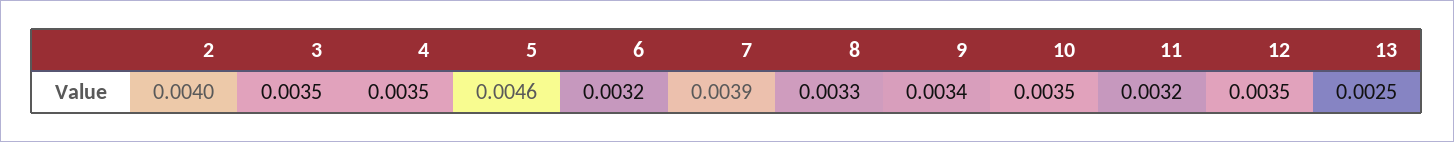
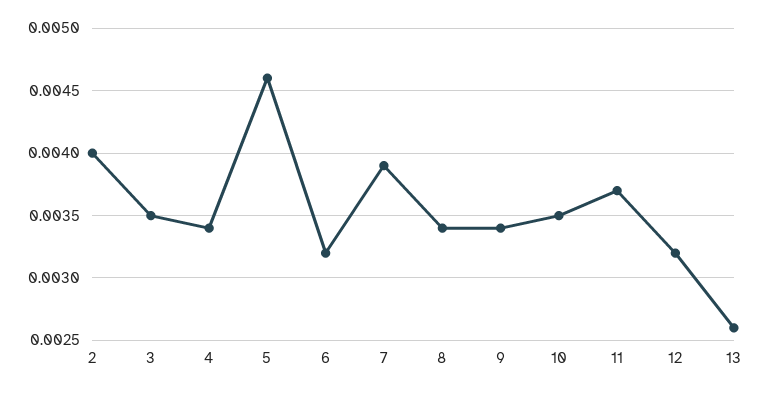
4: 0.0035 -> 0.0034
8: 0.0033 -> 0.0034
11: 0.0032 -> 0.0037
12: 0.0035 -> 0.0032
13: 0.0025 -> 0.0026

